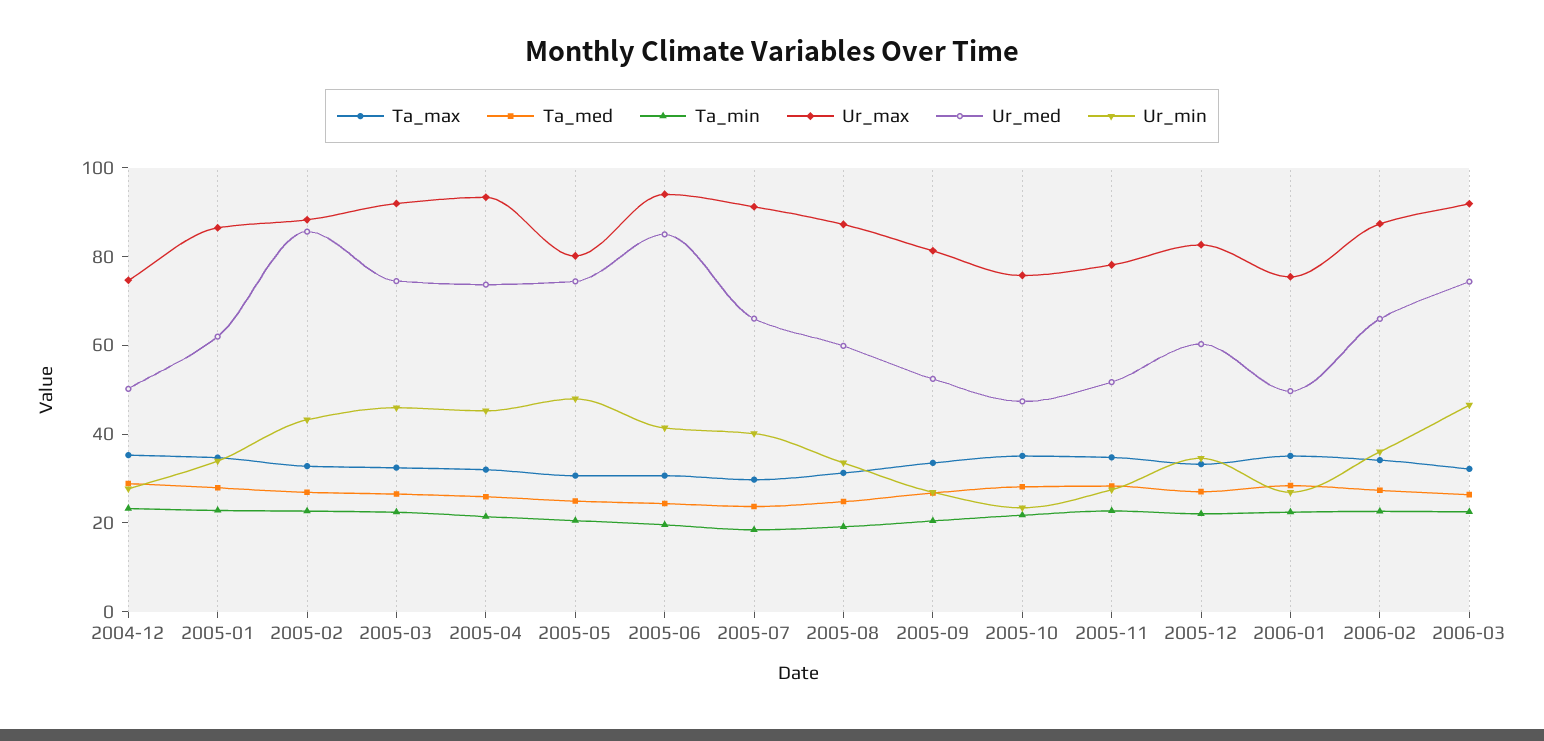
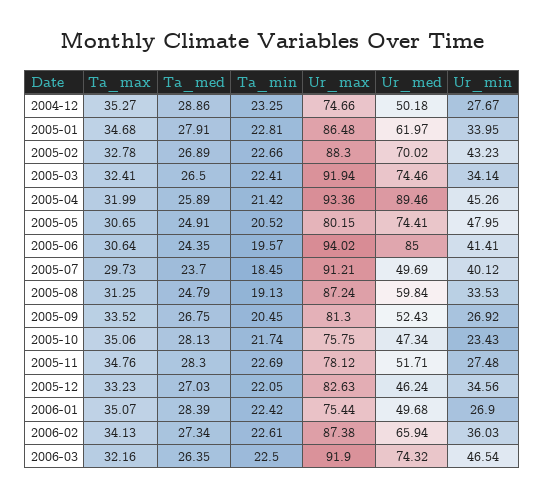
Ur_med, 2005-02: 85 -> 70.02
Ur_min, 2005-03: 45 -> 34.14
Ur_med, 2005-04: 75 -> 89.46
Ur_med, 2005-07: 65 -> 49.69
Ur_med, 2005-12: 60 -> 46.24

